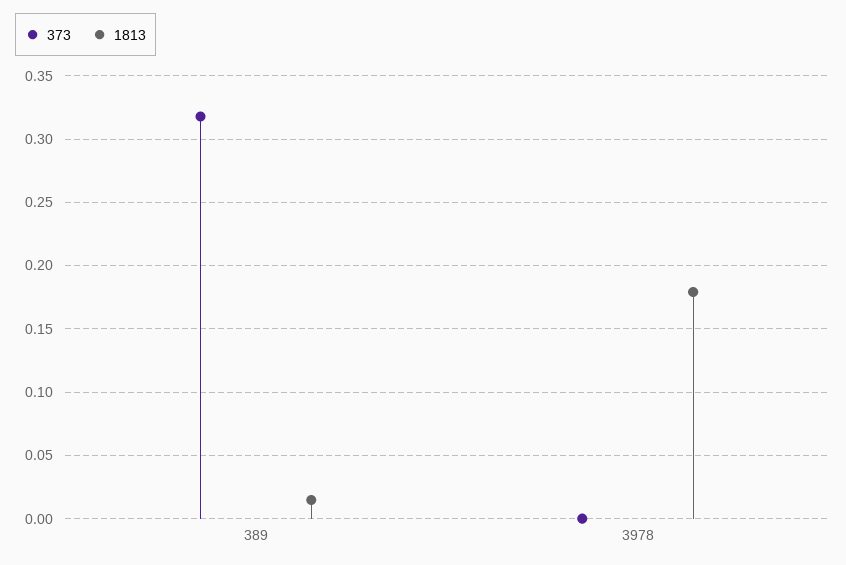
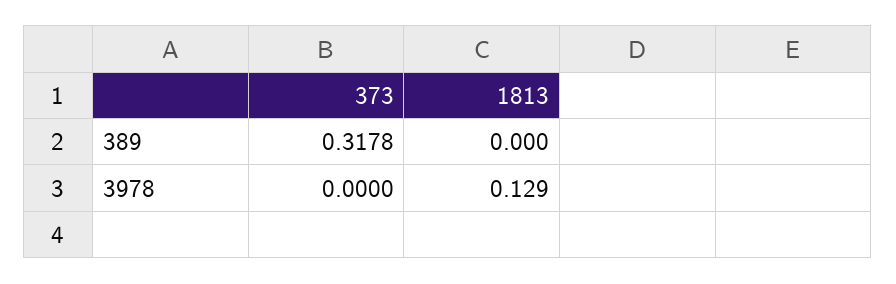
1813, 389: 0.015 -> 0
1813, 3978: 0.18 -> 0.129

